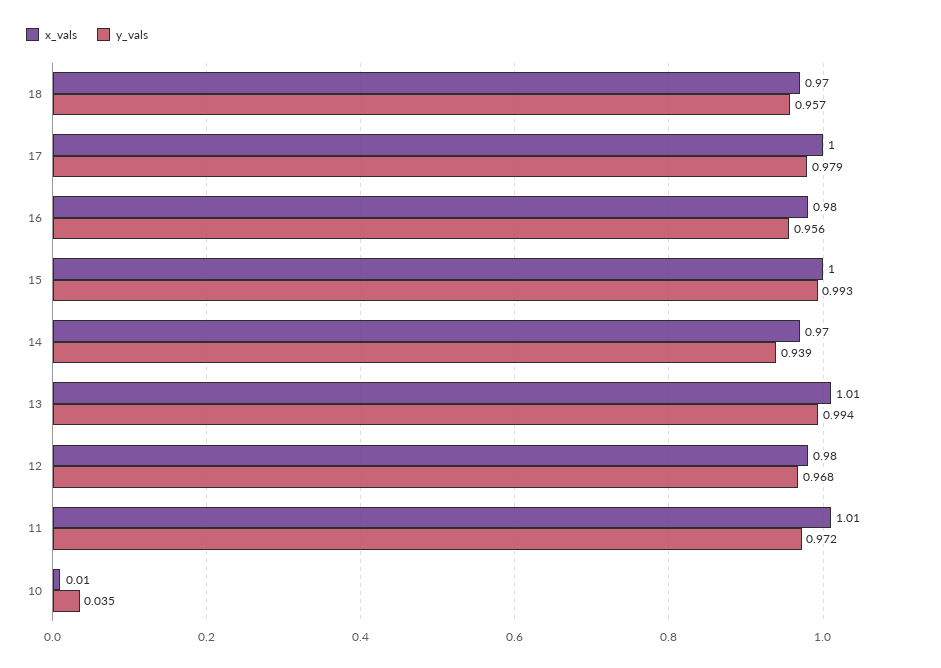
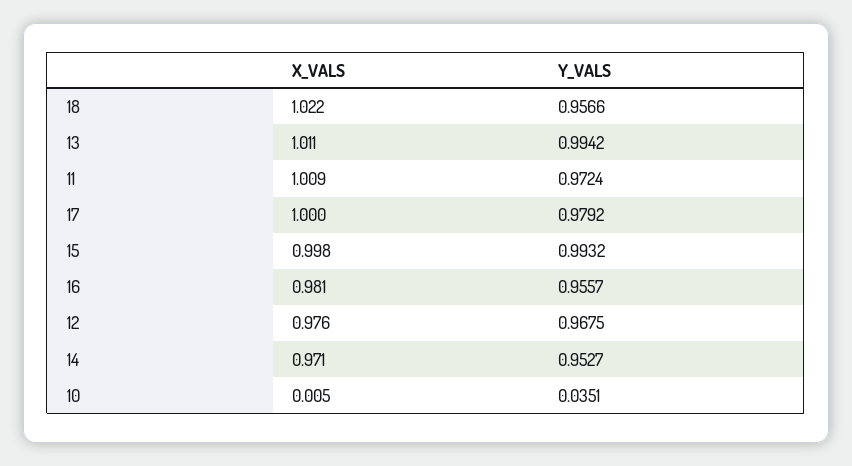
x_vals, 18: 0.97 -> 1.022
y_vals, 14: 0.939 -> 0.9527

